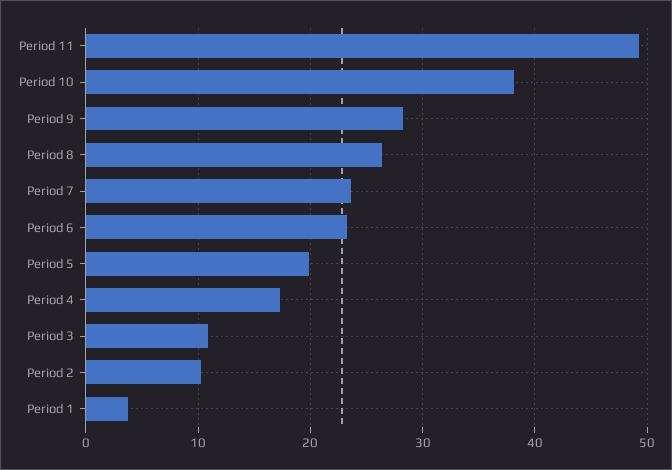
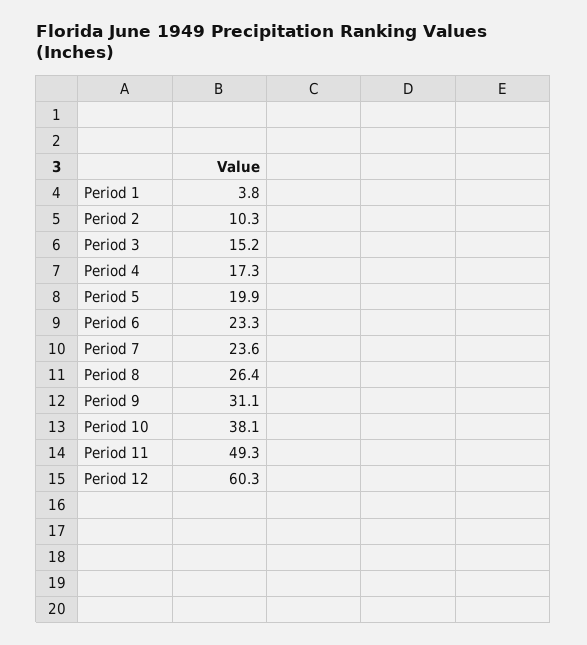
Period 9: 28 -> 31.1
Period 3: 11 -> 15.2
Period 12: none -> 60.3

